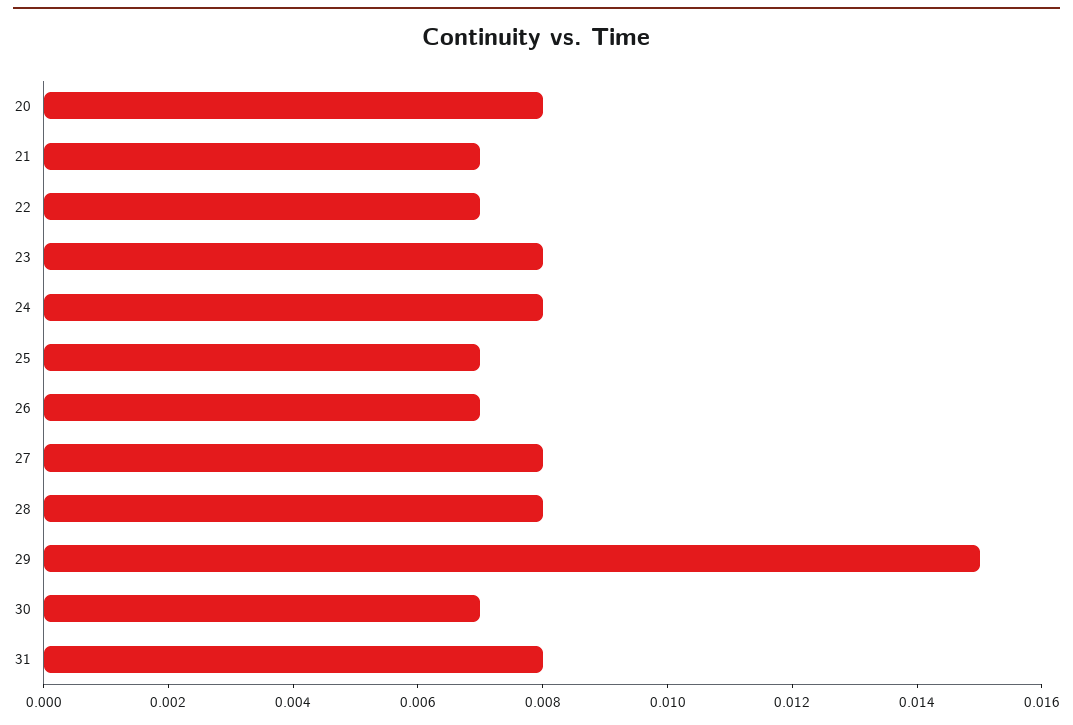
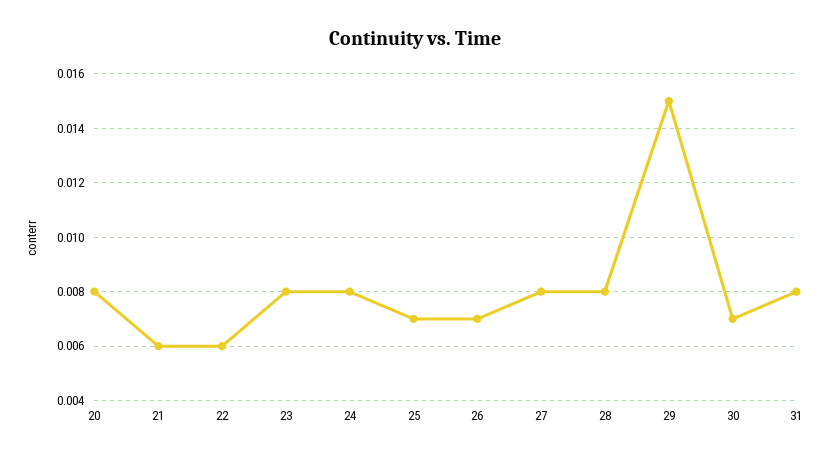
21: 0.007 -> 0.006
22: 0.007 -> 0.006

